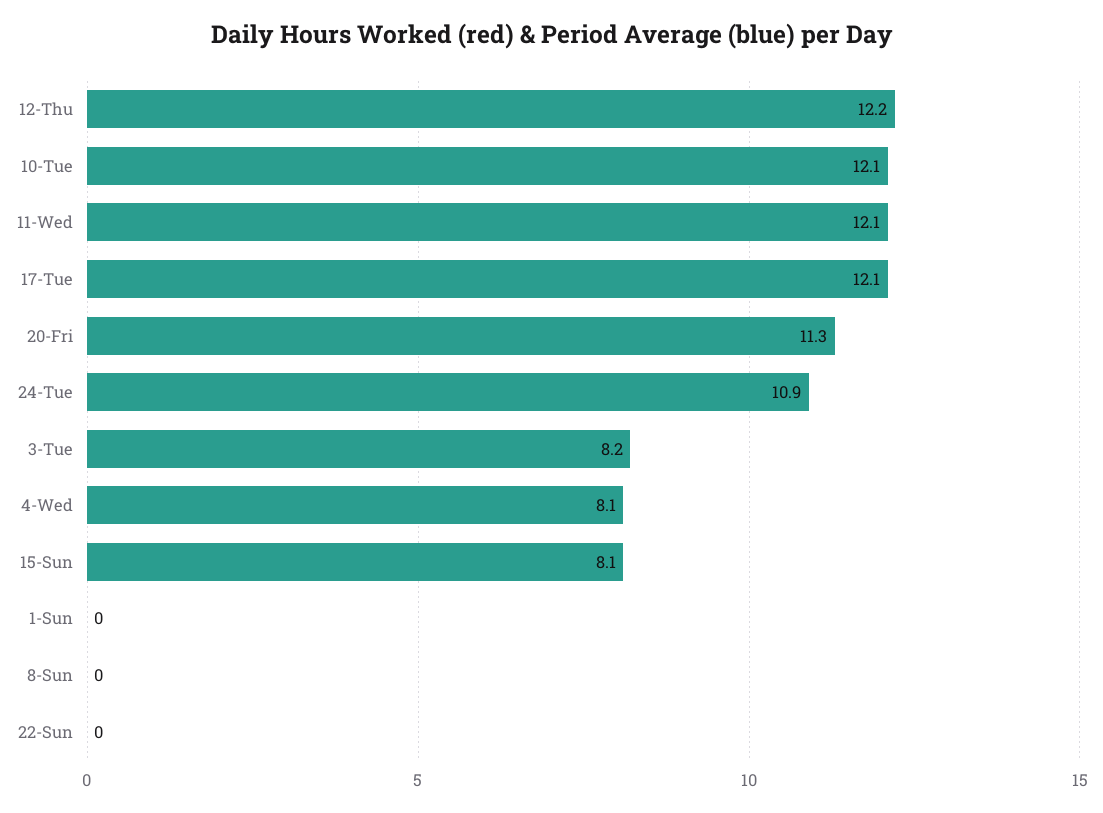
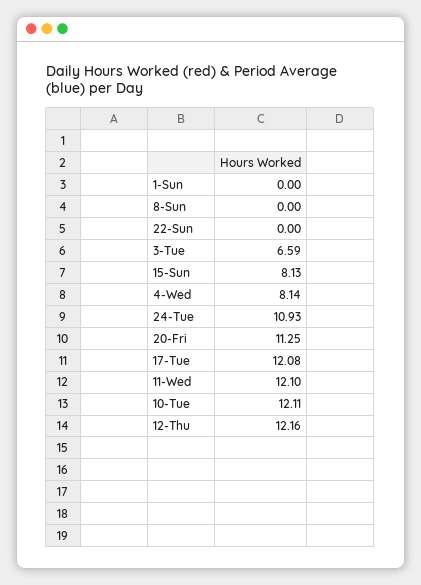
3-Tue: 8.2 -> 6.59

